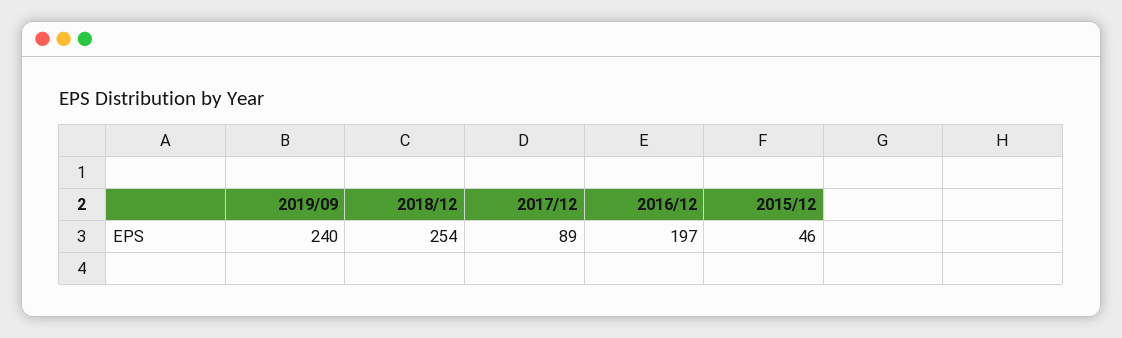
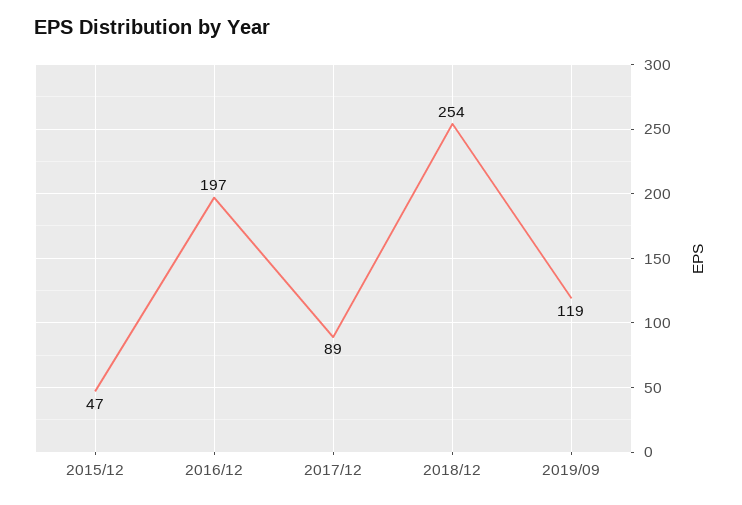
2019/09: 240 -> 119
2015/12: 46 -> 47

